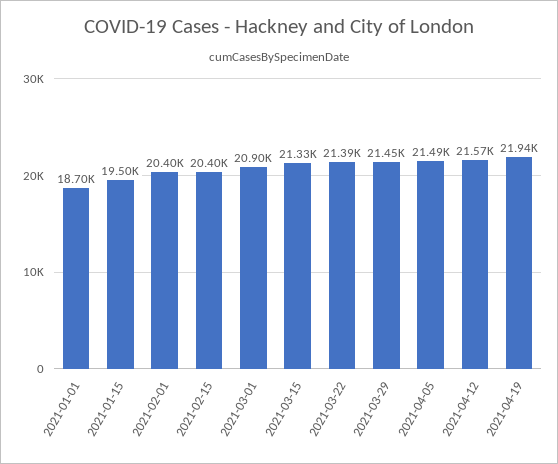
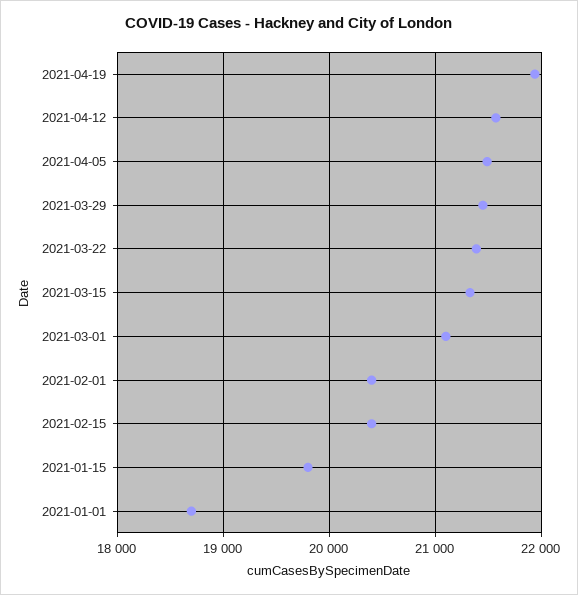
2021-01-15: 19500 -> 19800
2021-03-01: 20900 -> 21100

